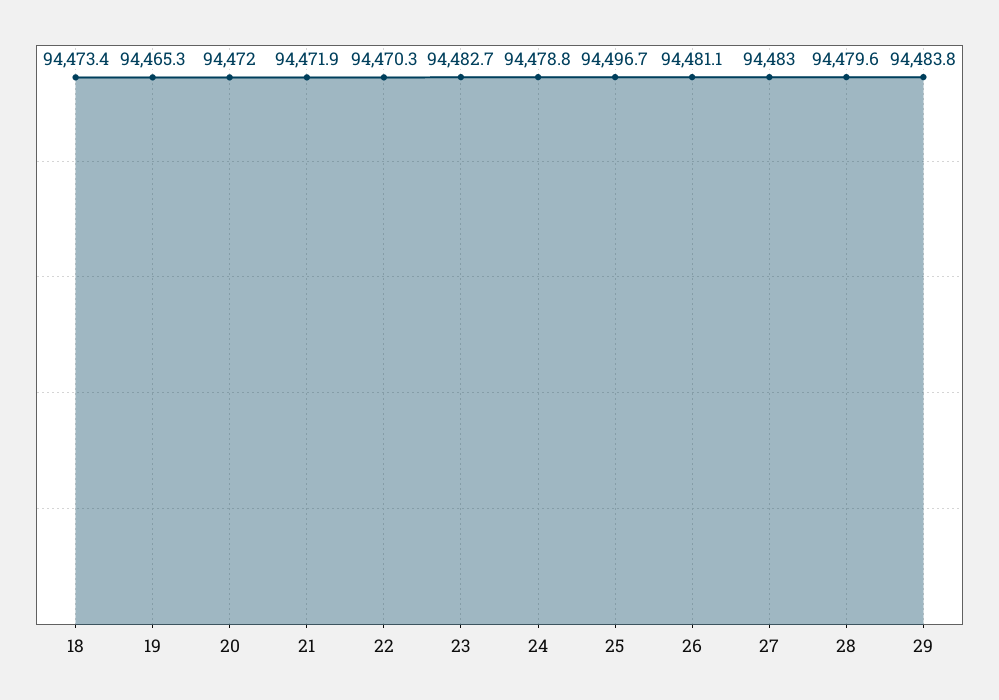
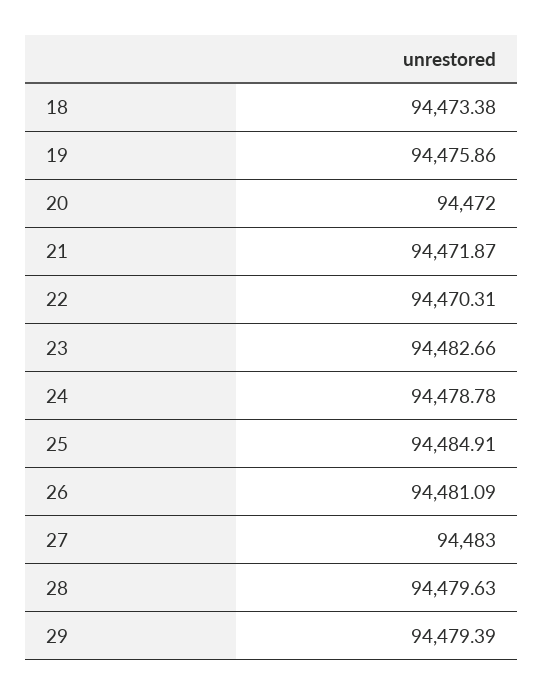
19: 94465.3 -> 94475.86
25: 94496.7 -> 94484.91
29: 94483.8 -> 94479.39

